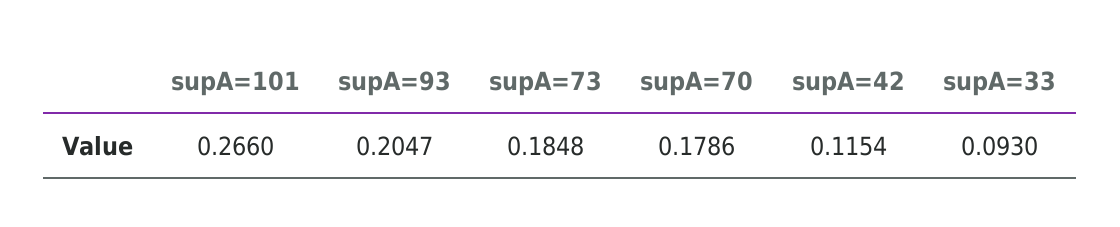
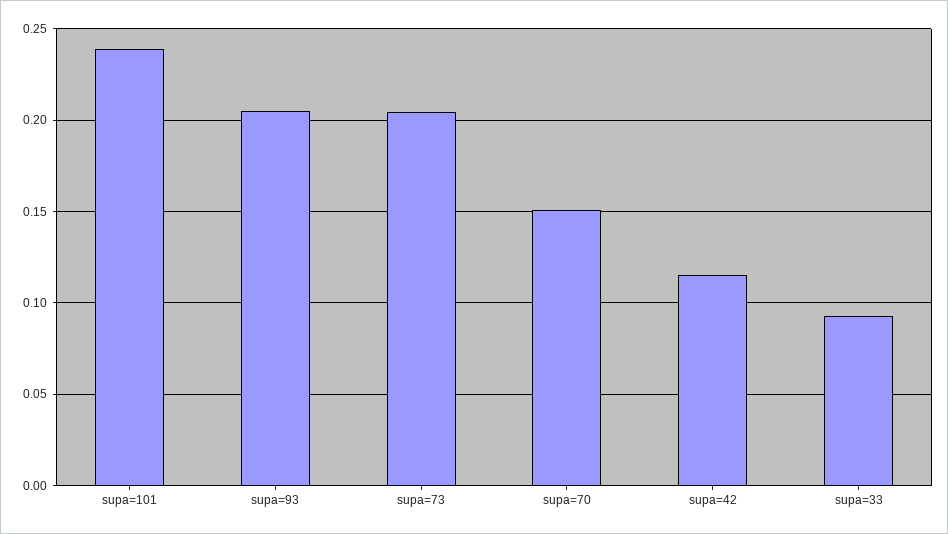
supA=101: 0.266 -> 0.24
supA=73: 0.1848 -> 0.205
supA=70: 0.1786 -> 0.15

